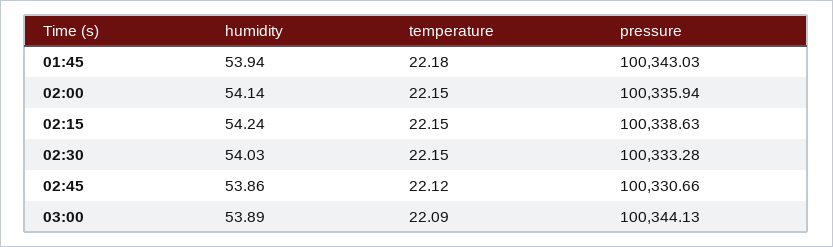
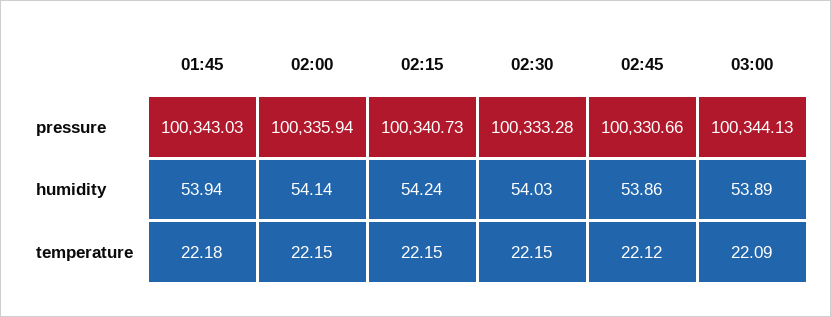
pressure, 02:15: 100338.63 -> 100340.73

